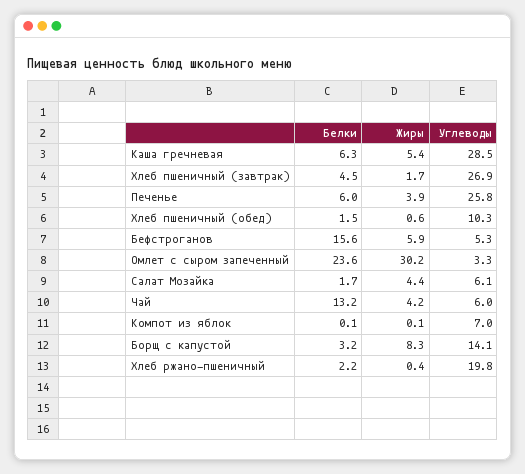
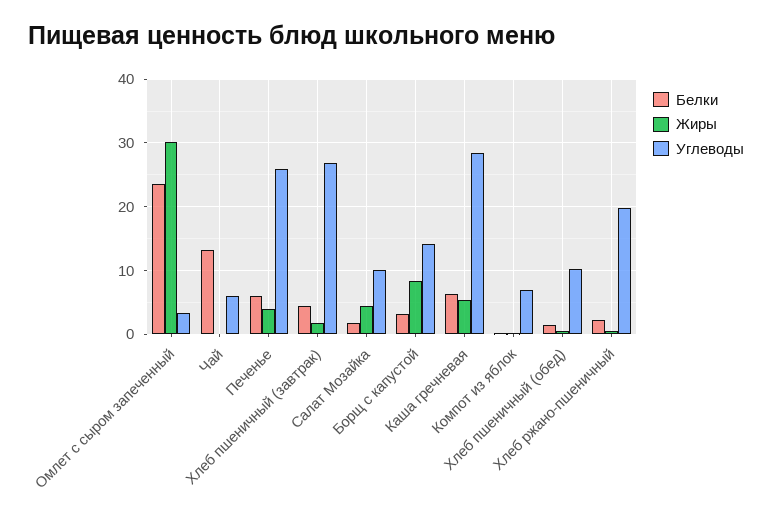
Белки, Бефстроганов: 15.6 -> none
Жиры, Бефстроганов: 5.9 -> none
Углеводы, Бефстроганов: 5.3 -> none
Углеводы, Салат Мозайка: 6.1 -> 10
Жиры, Чай: 4.2 -> 0

